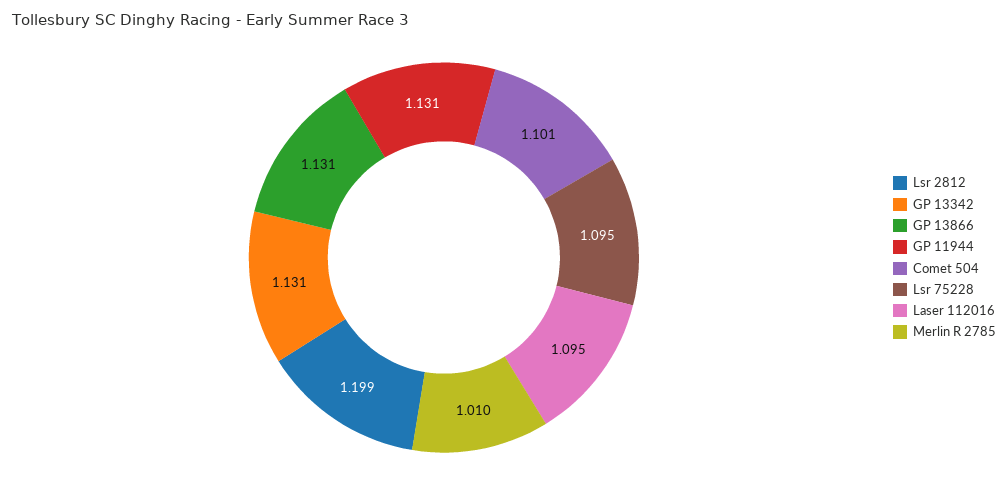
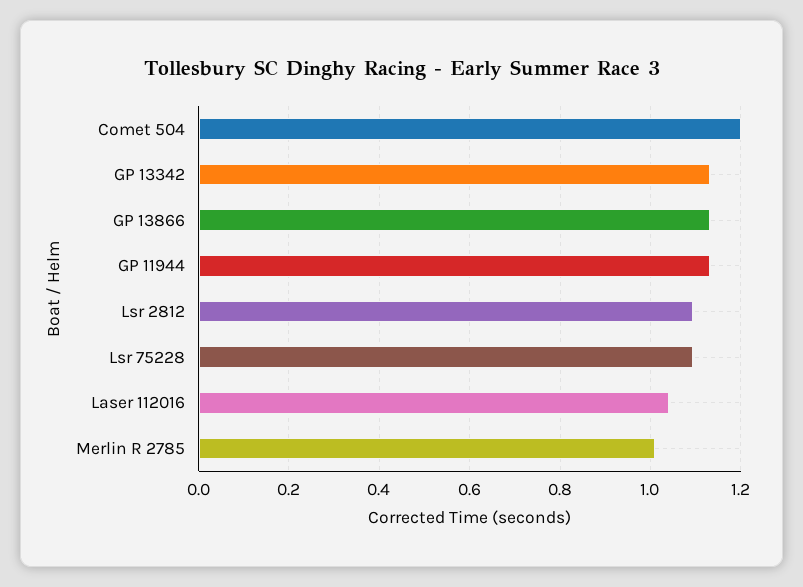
Lsr 2812: 1.199 -> 1.1
Comet 504: 1.101 -> 1.2
Laser 112016: 1.095 -> 1.04

